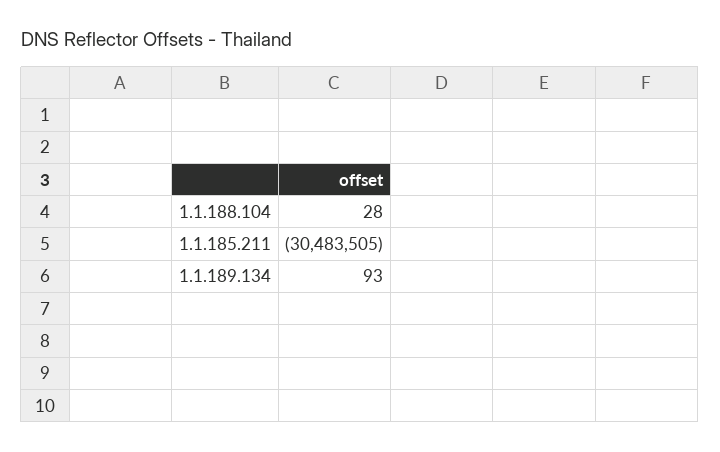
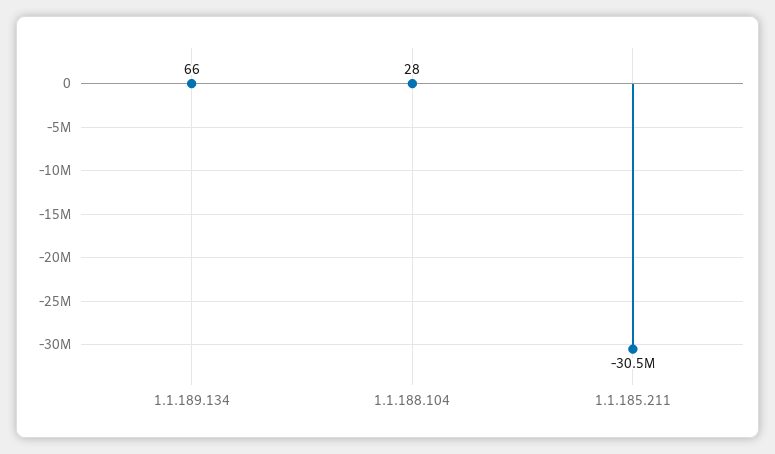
1.1.189.134: 93 -> 66

